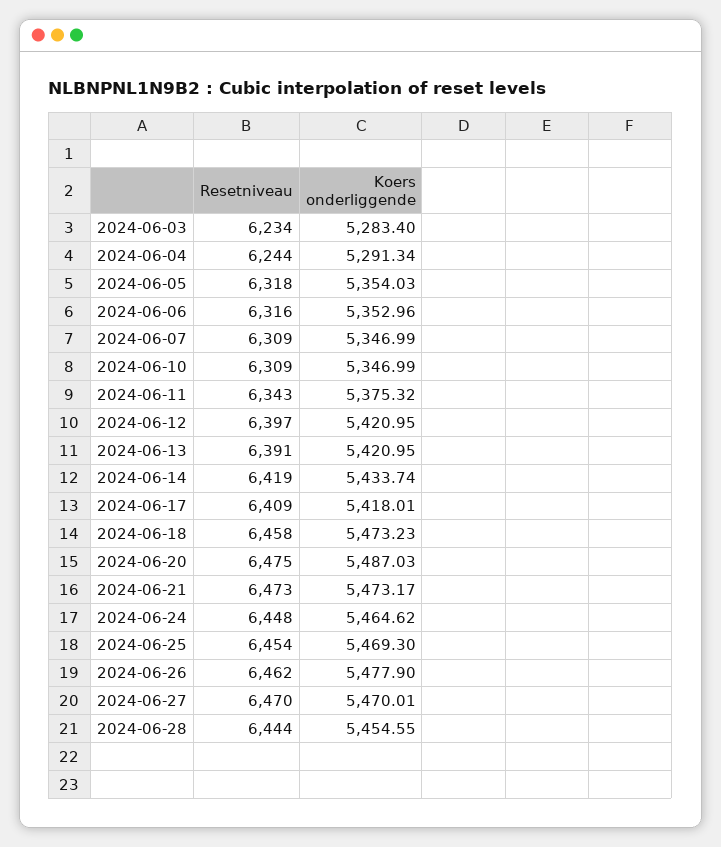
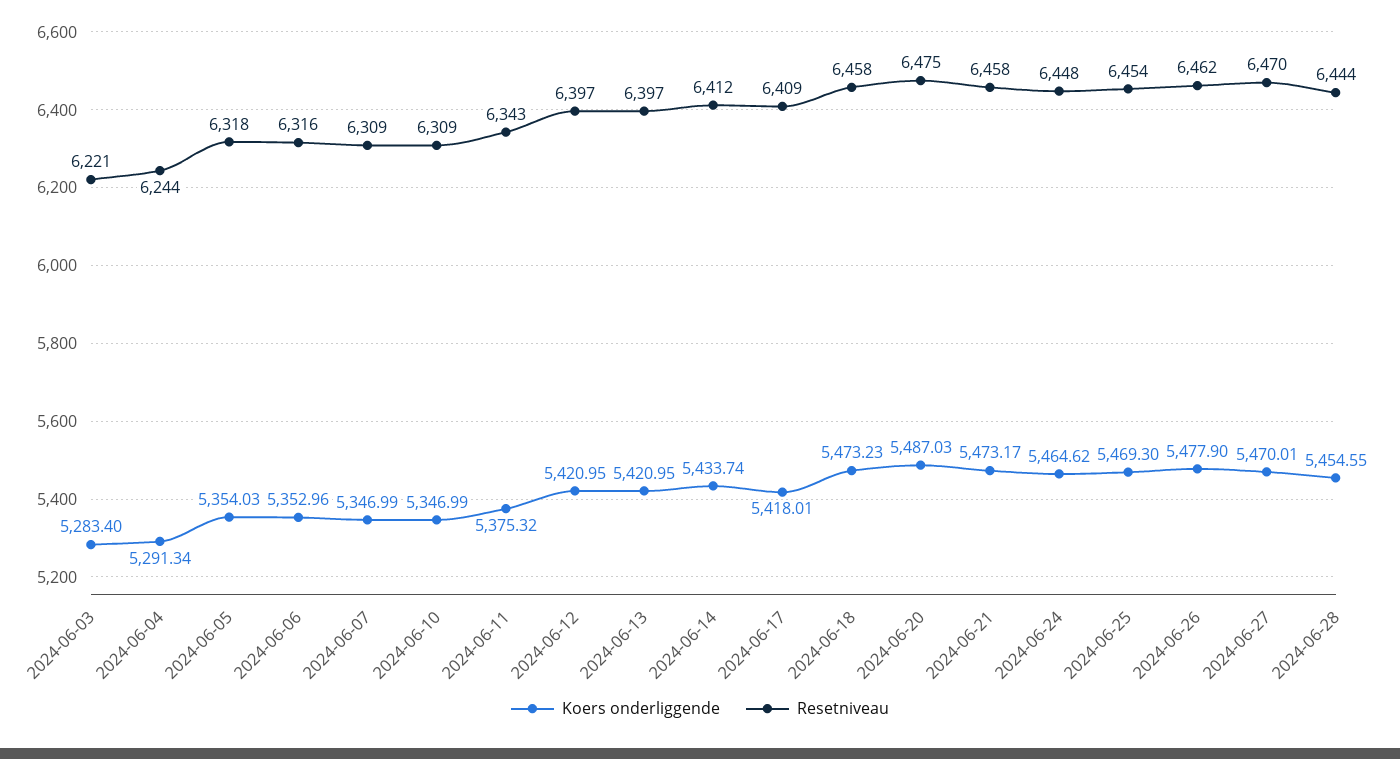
Resetniveau, 2024-06-03: 6234 -> 6221
Resetniveau, 2024-06-13: 6391 -> 6397
Resetniveau, 2024-06-14: 6419 -> 6412
Resetniveau, 2024-06-21: 6473 -> 6458

